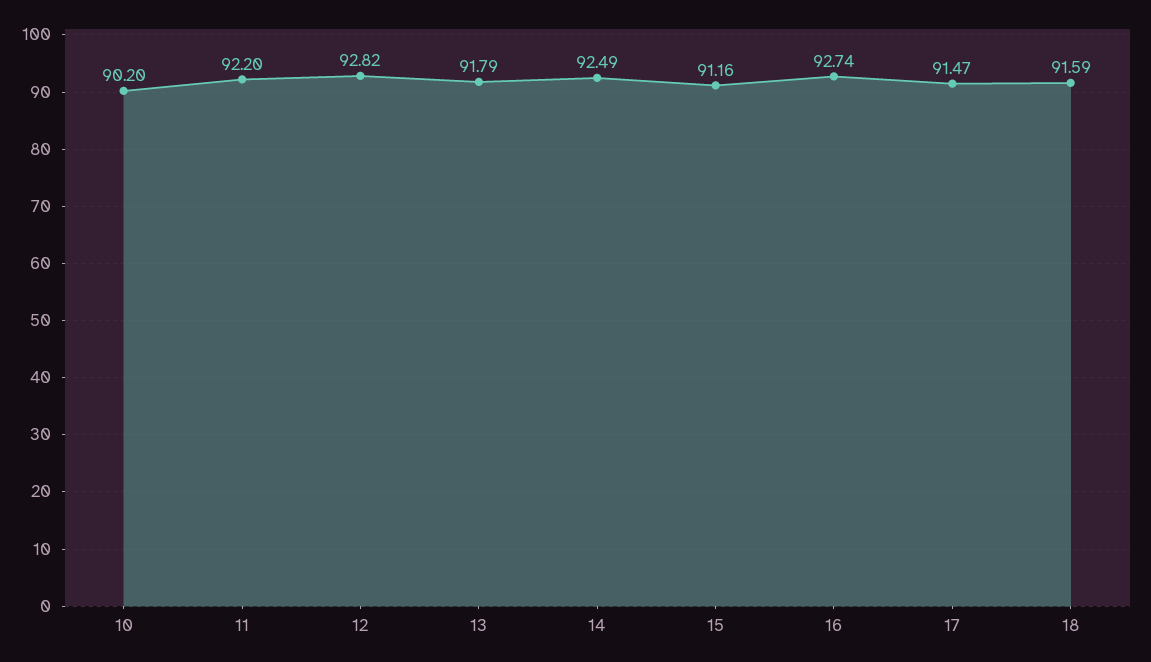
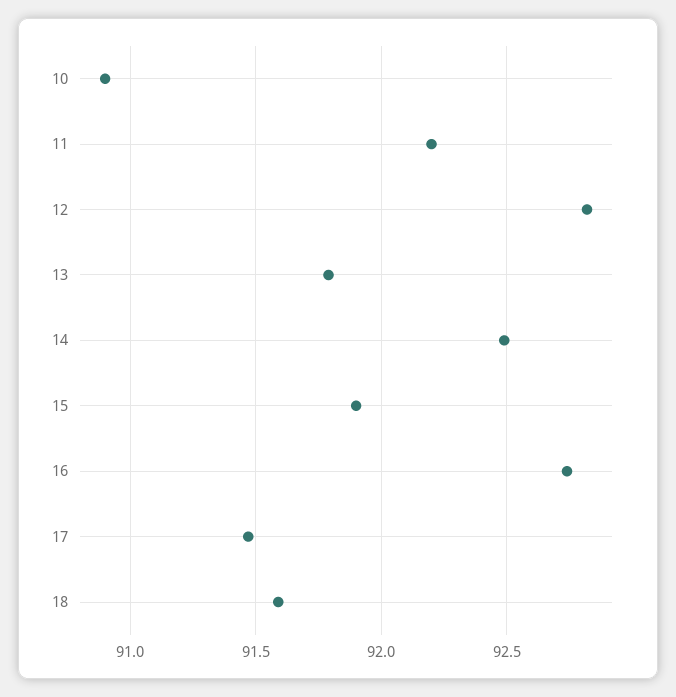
10: 90.2 -> 90.9
15: 91.16 -> 91.9

